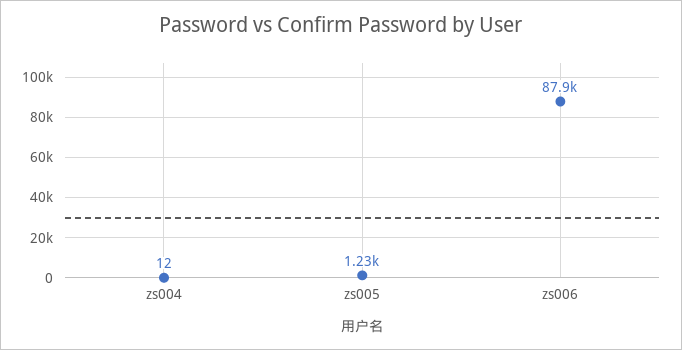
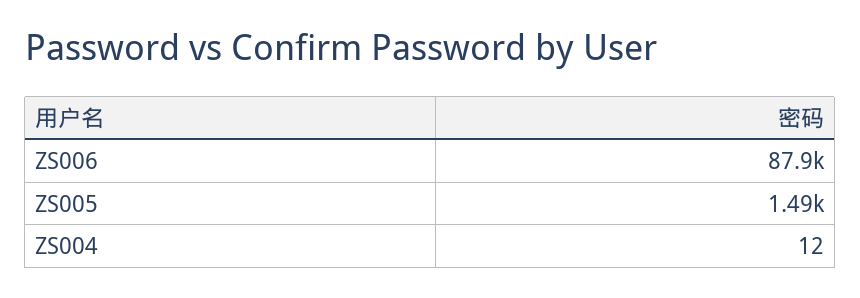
zs005: 1230 -> 1490

